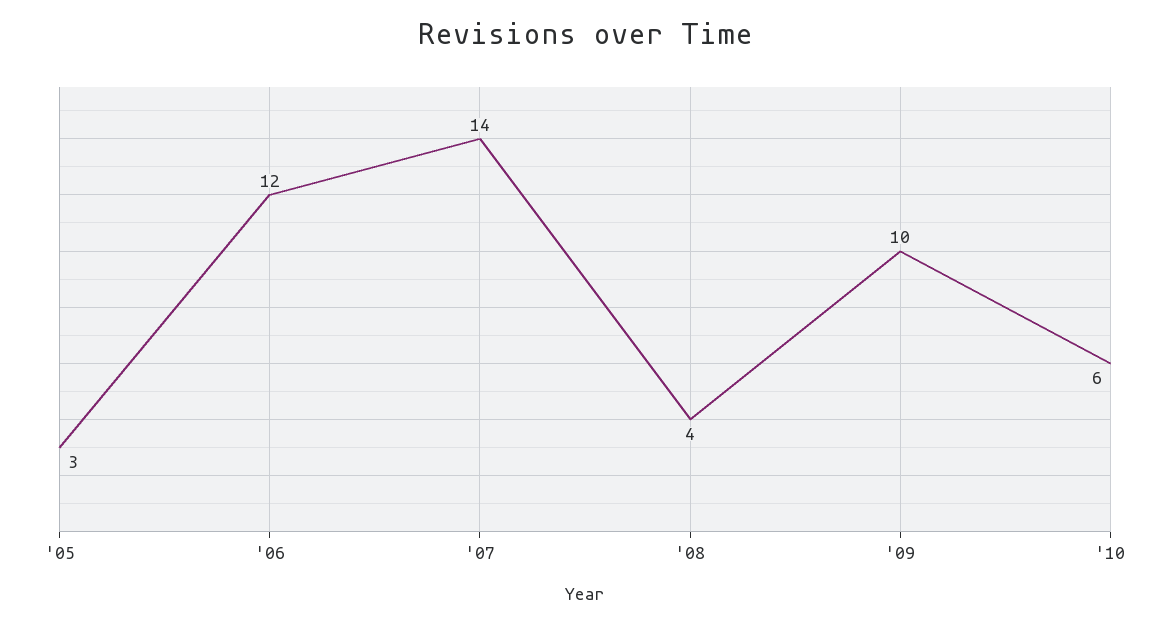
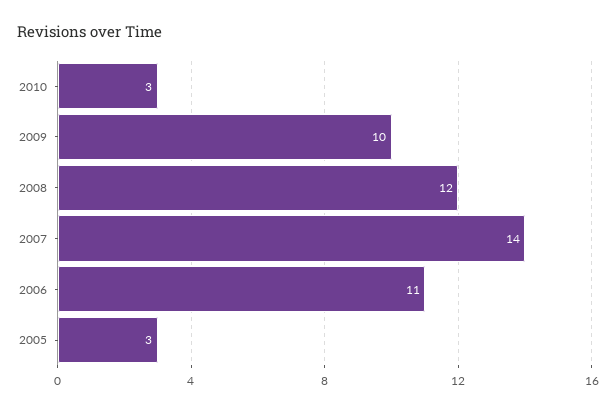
'06: 12 -> 11
'08: 4 -> 12
'10: 6 -> 3

